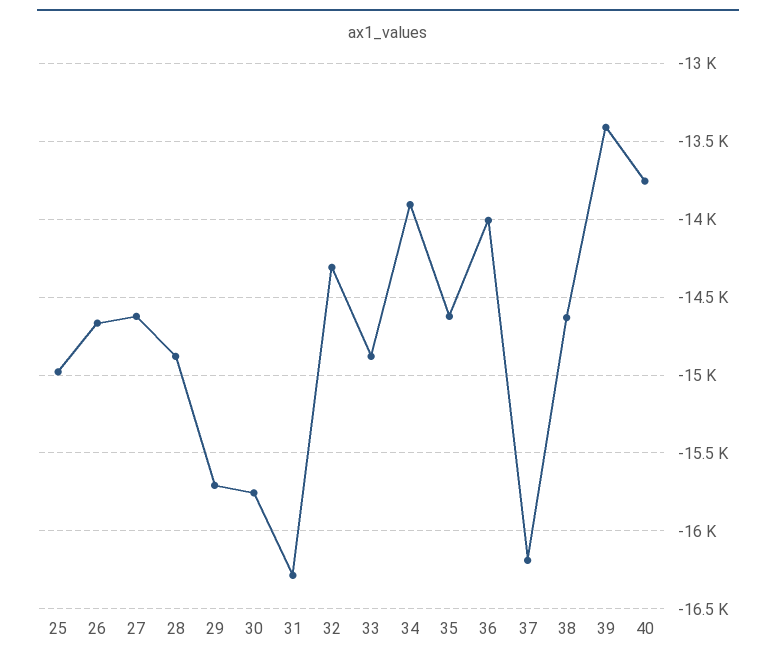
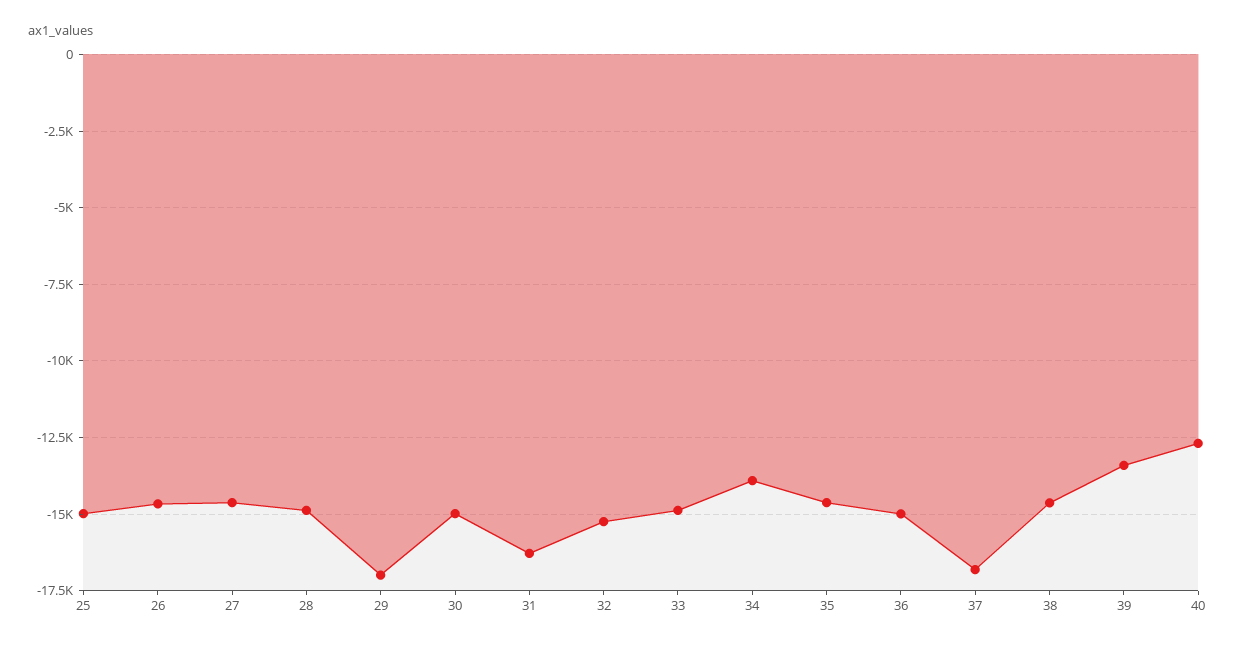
29: -15700 -> -17000
30: -15750 -> -15000
32: -14300 -> -15250
36: -14000 -> -15000
37: -16200 -> -16750
40: -13750 -> -12750

